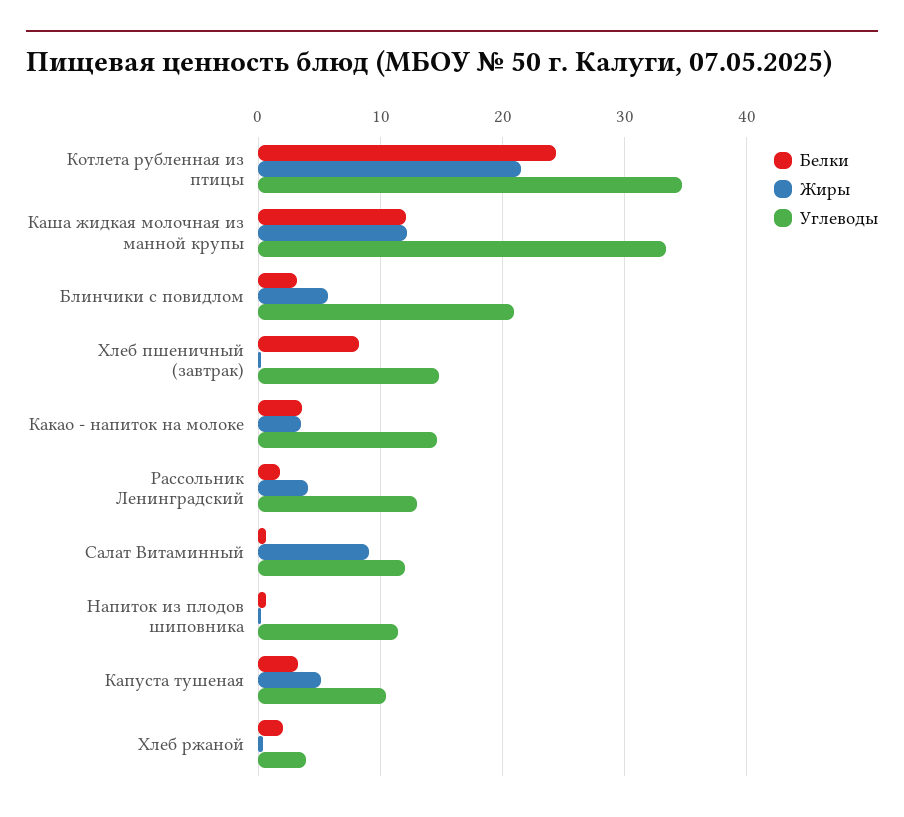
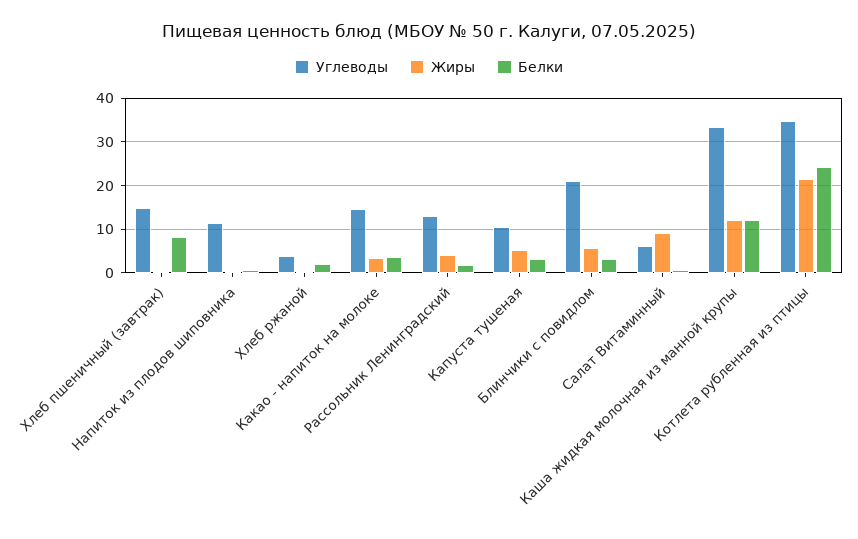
Углеводы, Салат Витаминный: 12 -> 6

